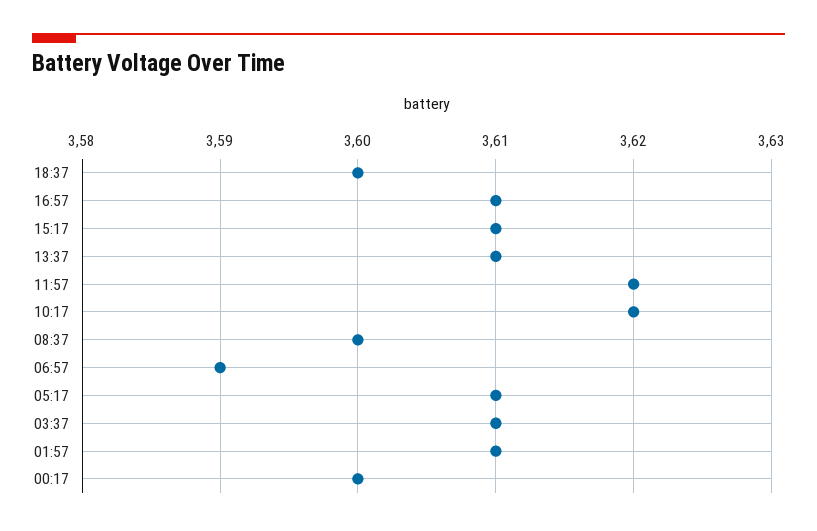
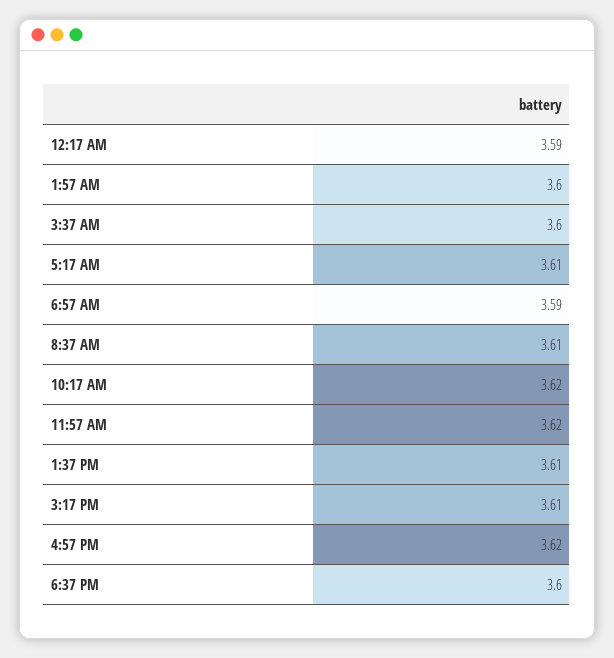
16:57: 3.61 -> 3.62
08:37: 3.6 -> 3.61
03:37: 3.61 -> 3.6
01:57: 3.61 -> 3.6
00:17: 3.6 -> 3.59

